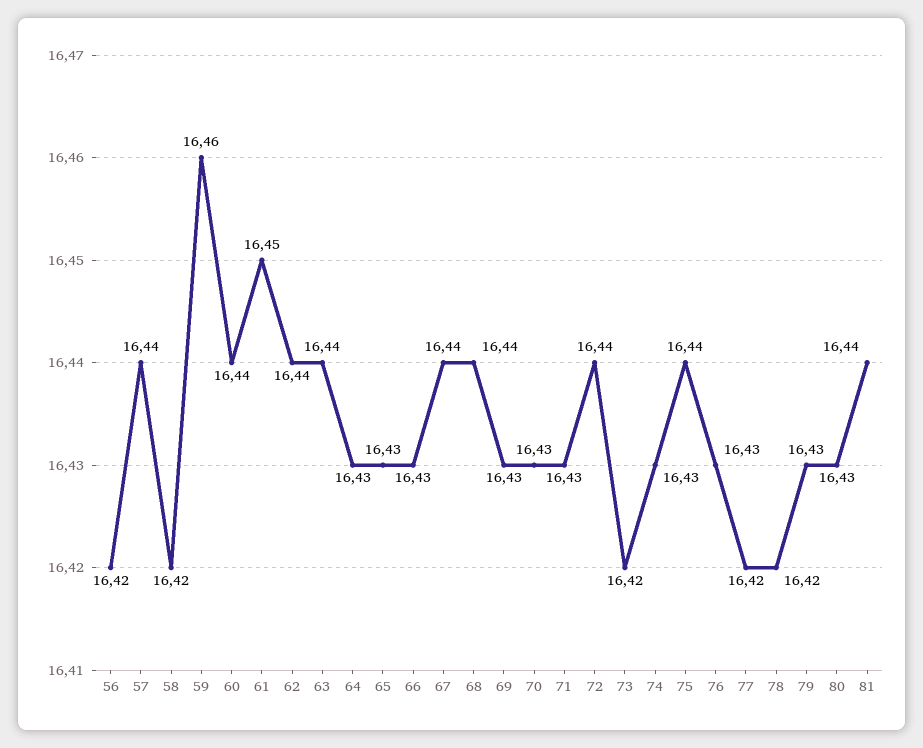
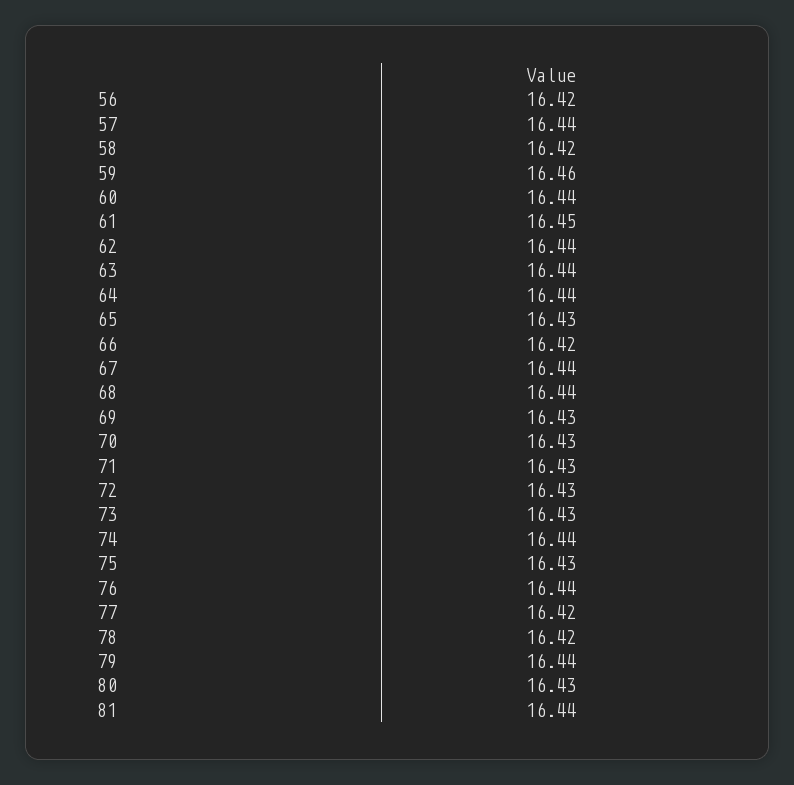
64: 16.43 -> 16.44
66: 16.43 -> 16.42
72: 16.44 -> 16.43
73: 16.42 -> 16.43
74: 16.43 -> 16.44
75: 16.44 -> 16.43
76: 16.43 -> 16.44
79: 16.43 -> 16.44

